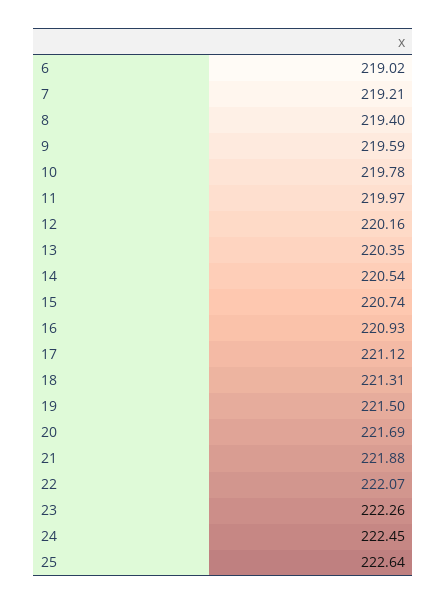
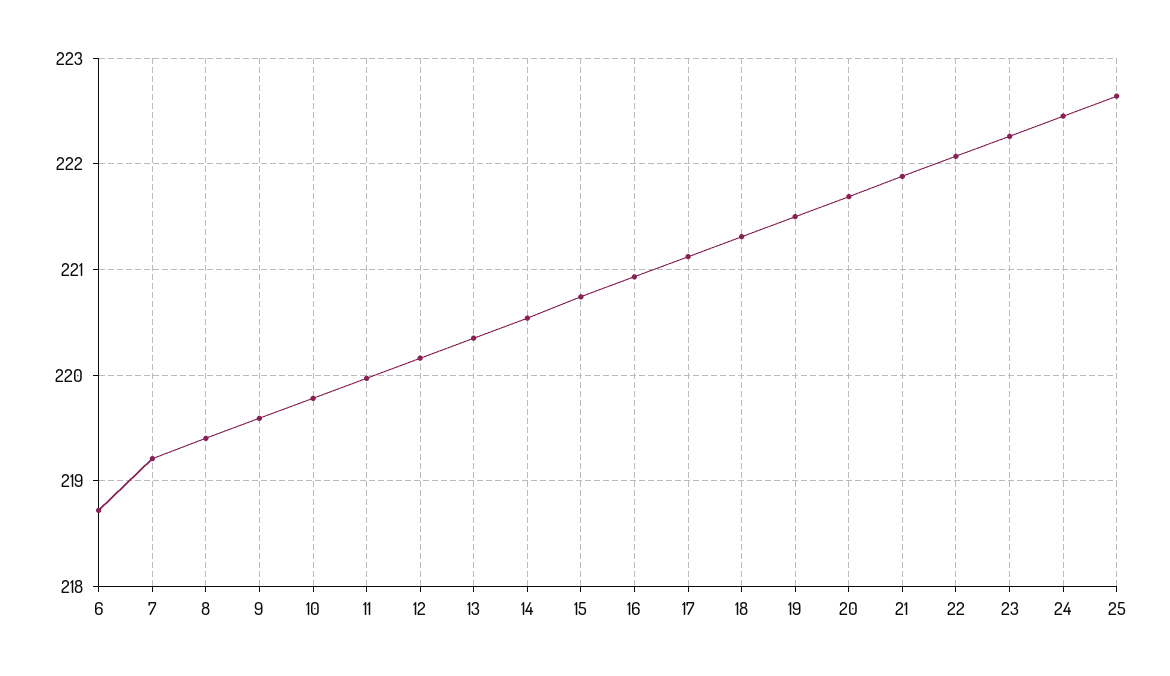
6: 219.02 -> 218.7

